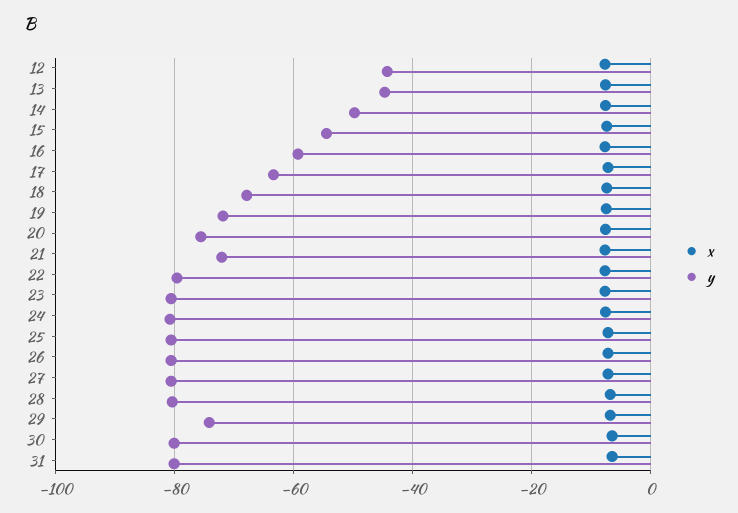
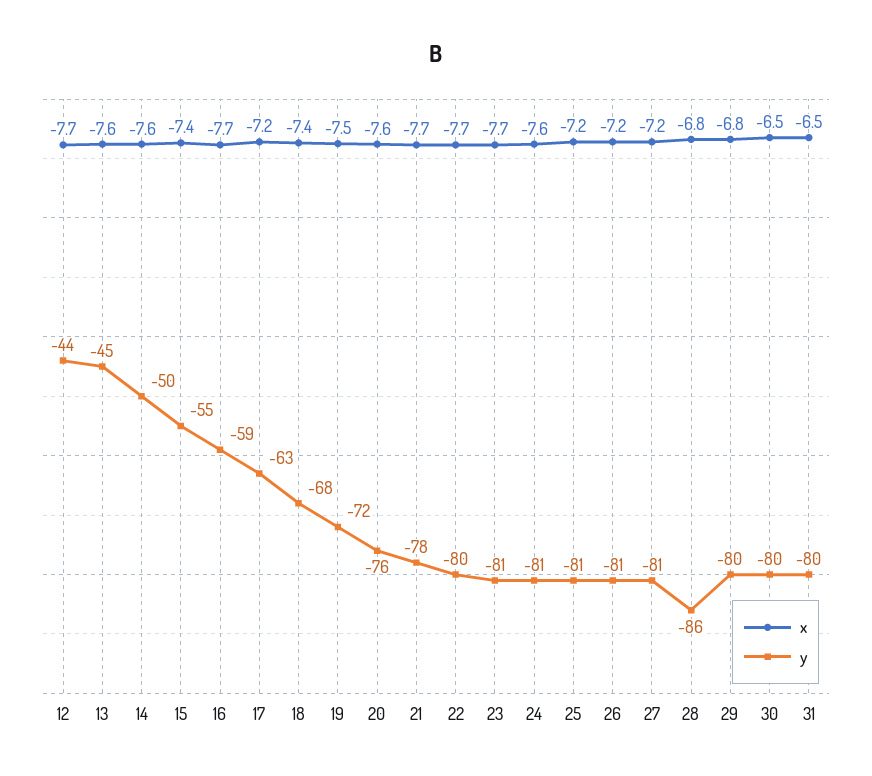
y, 21: -72 -> -78
y, 28: -80 -> -86
y, 29: -74 -> -80

